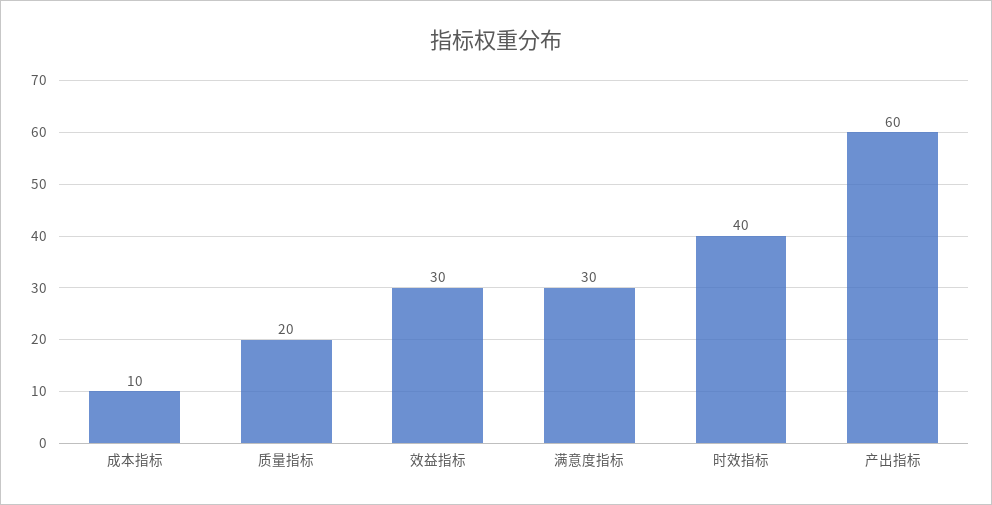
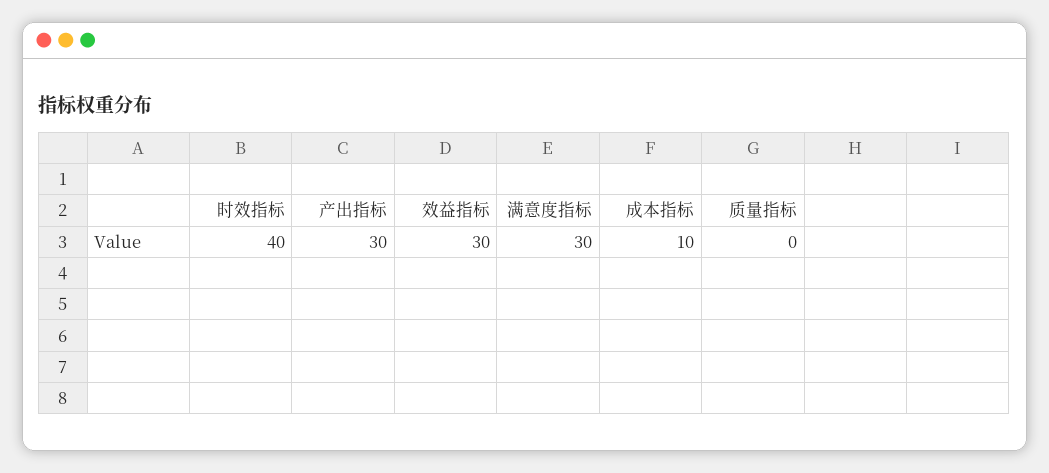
质量指标: 20 -> 0
产出指标: 60 -> 30

